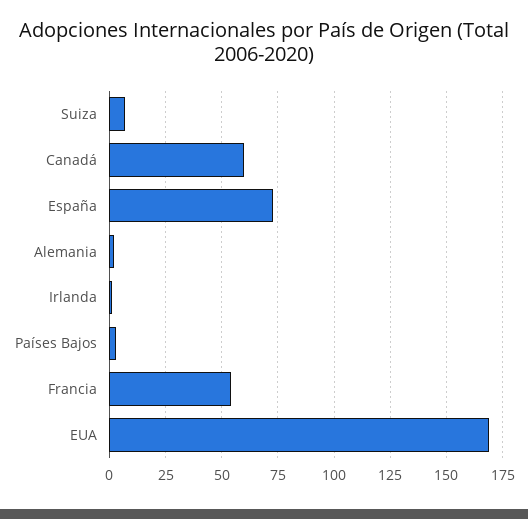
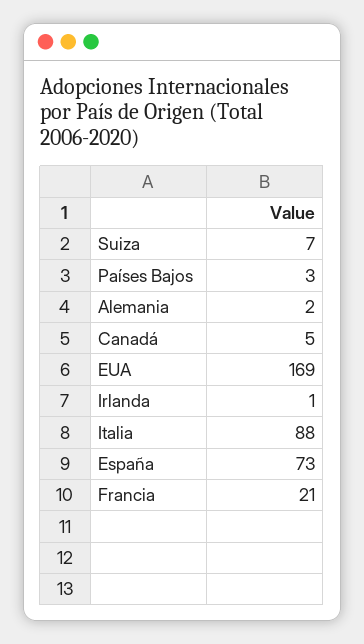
Canadá: 60 -> 5
Francia: 55 -> 21
Italia: none -> 88

